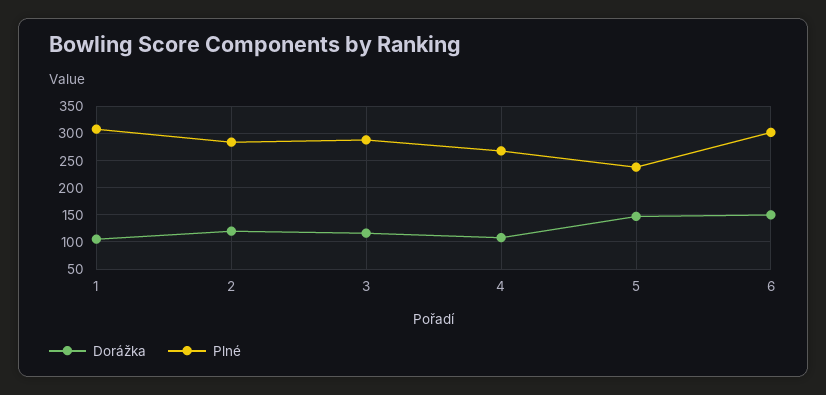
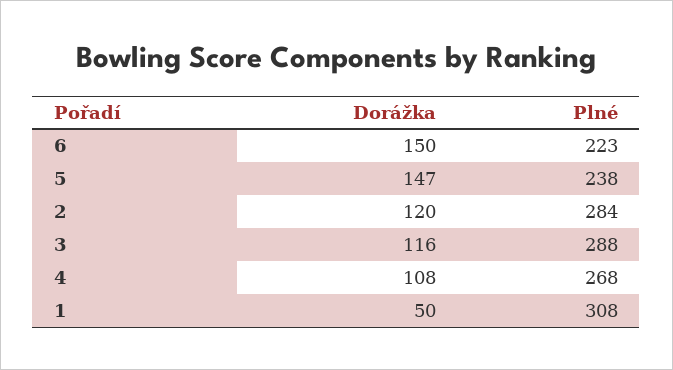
Dorážka, 1: 100 -> 50
Plné, 6: 300 -> 223

